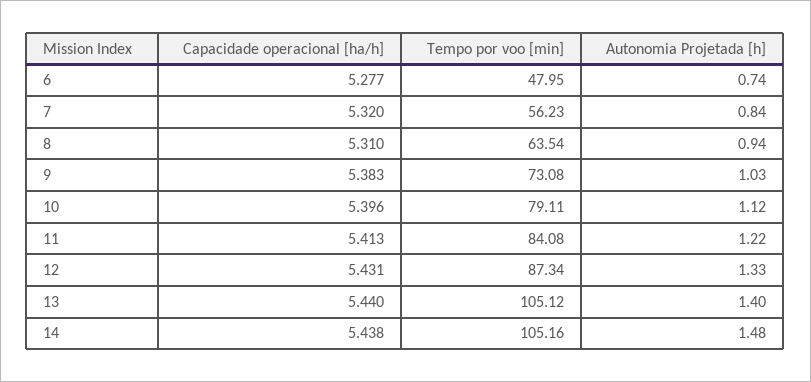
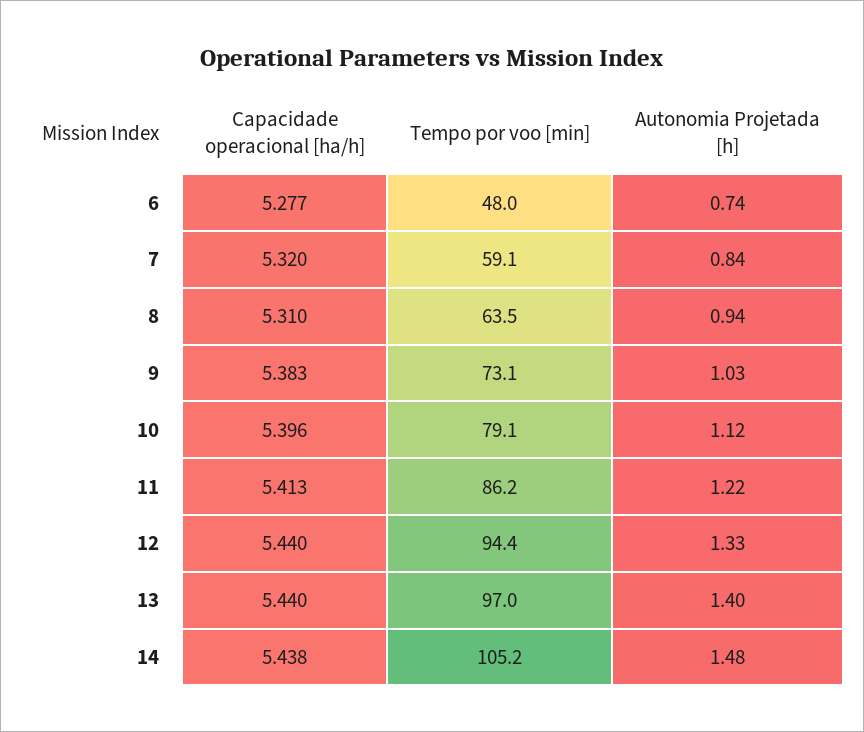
Tempo por voo [min], 7: 56.23 -> 59.1
Tempo por voo [min], 11: 84.08 -> 86.2
Capacidade operacional [ha/h], 12: 5.431 -> 5.44
Tempo por voo [min], 12: 87.34 -> 94.4
Tempo por voo [min], 13: 105.12 -> 97

